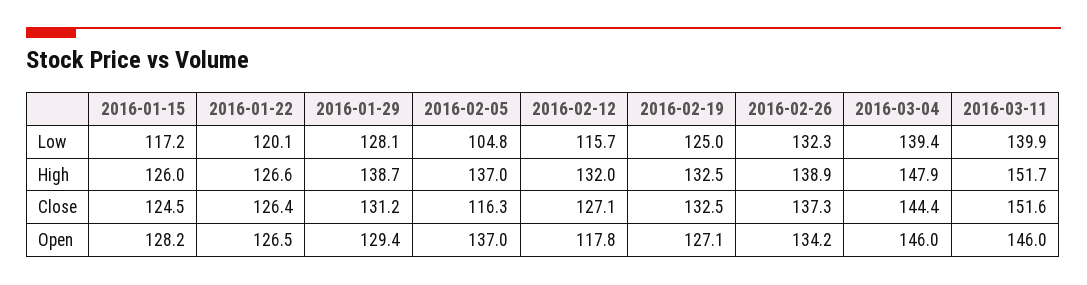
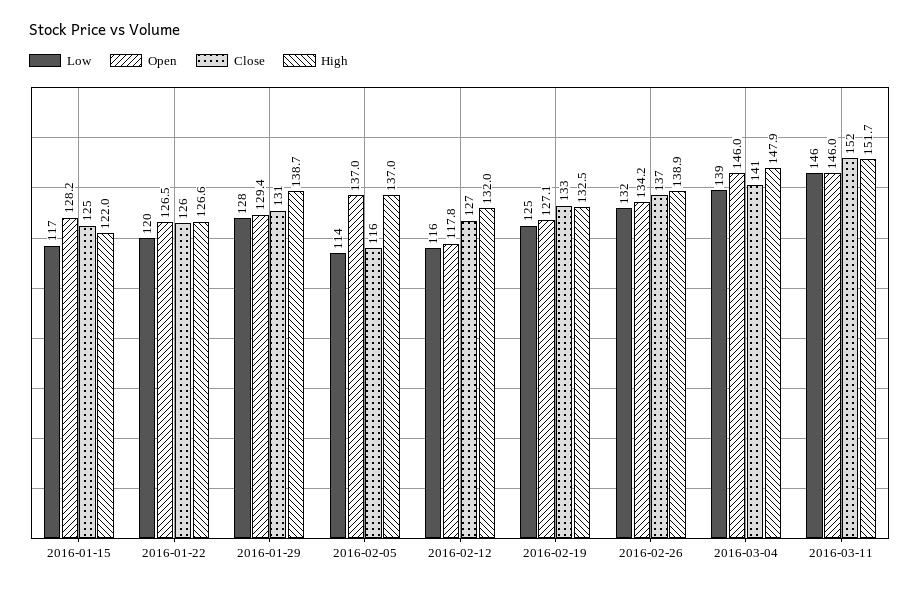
Low, 2016-02-05: 104.8 -> 114
Low, 2016-03-11: 139.9 -> 146
High, 2016-01-15: 126 -> 122
Close, 2016-03-04: 144.4 -> 141

